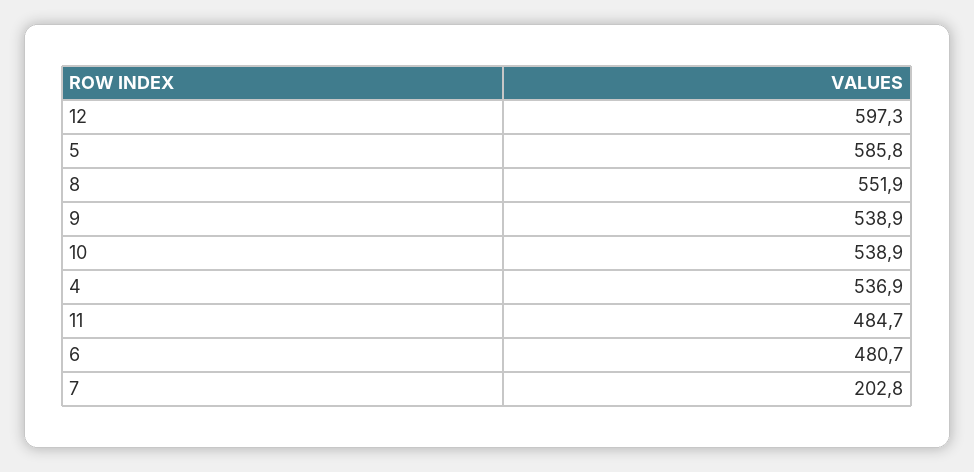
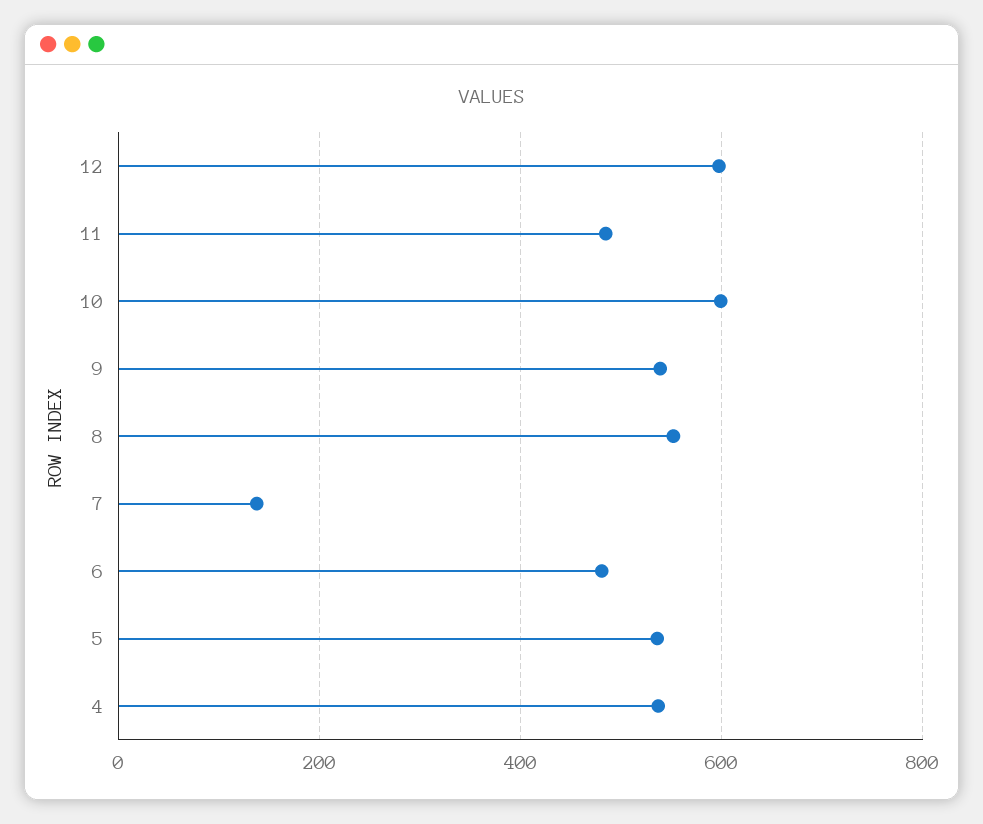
5: 585.8 -> 540
10: 538.9 -> 600
7: 202.8 -> 140

